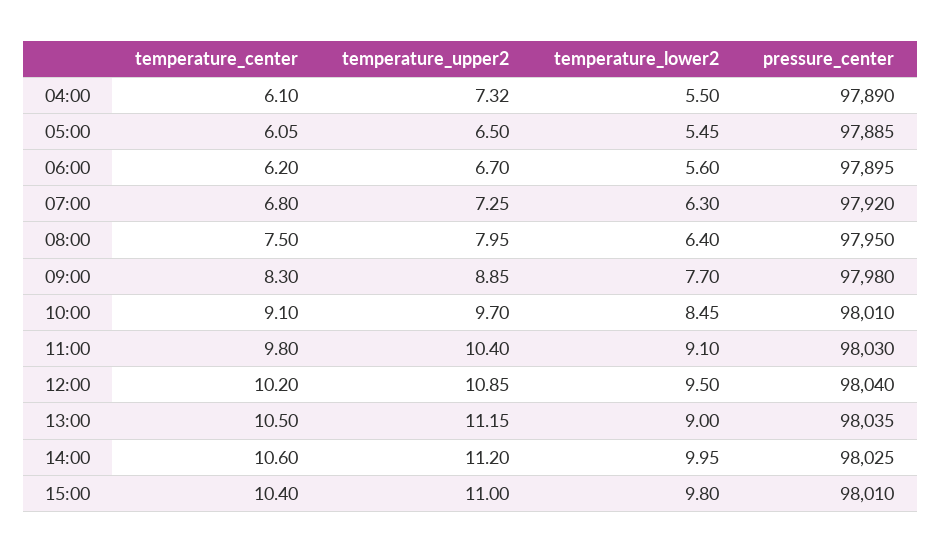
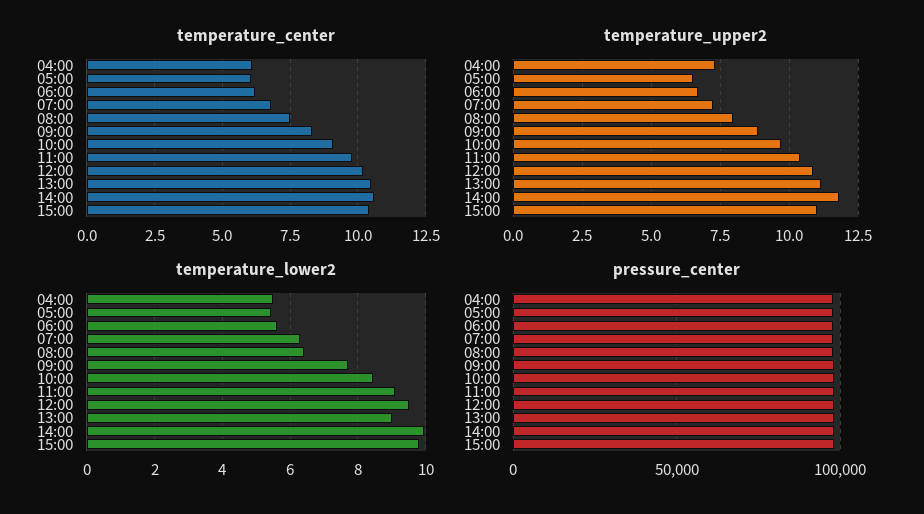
temperature_upper2, 14:00: 11.2 -> 11.75

